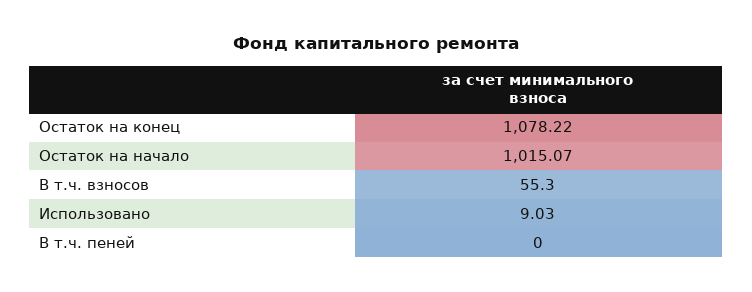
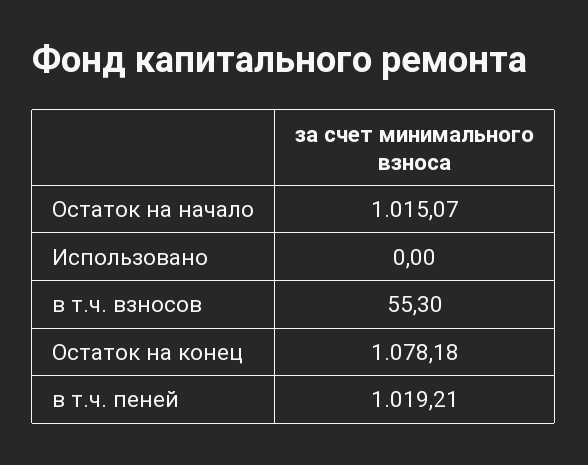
Остаток на конец: 1078.22 -> 1078.18
Использовано: 9.03 -> 0
В т.ч. пеней: 0 -> 1019.21

